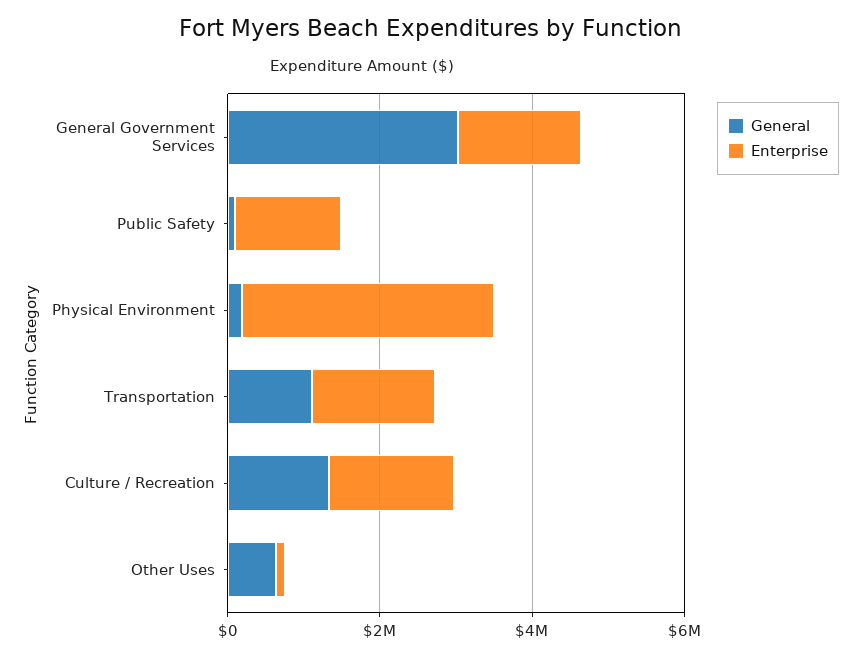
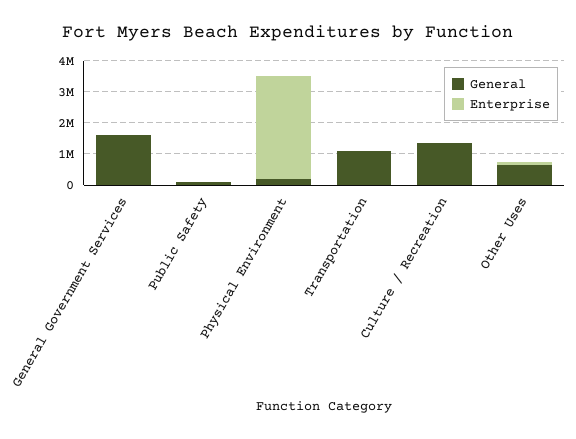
General, General Government Services: 3000000 -> 1500000
Enterprise, General Government Services: 1500000 -> 0
Enterprise, Public Safety: 1500000 -> 0
Enterprise, Transportation: 1500000 -> 0
Enterprise, Culture / Recreation: 1500000 -> 0

